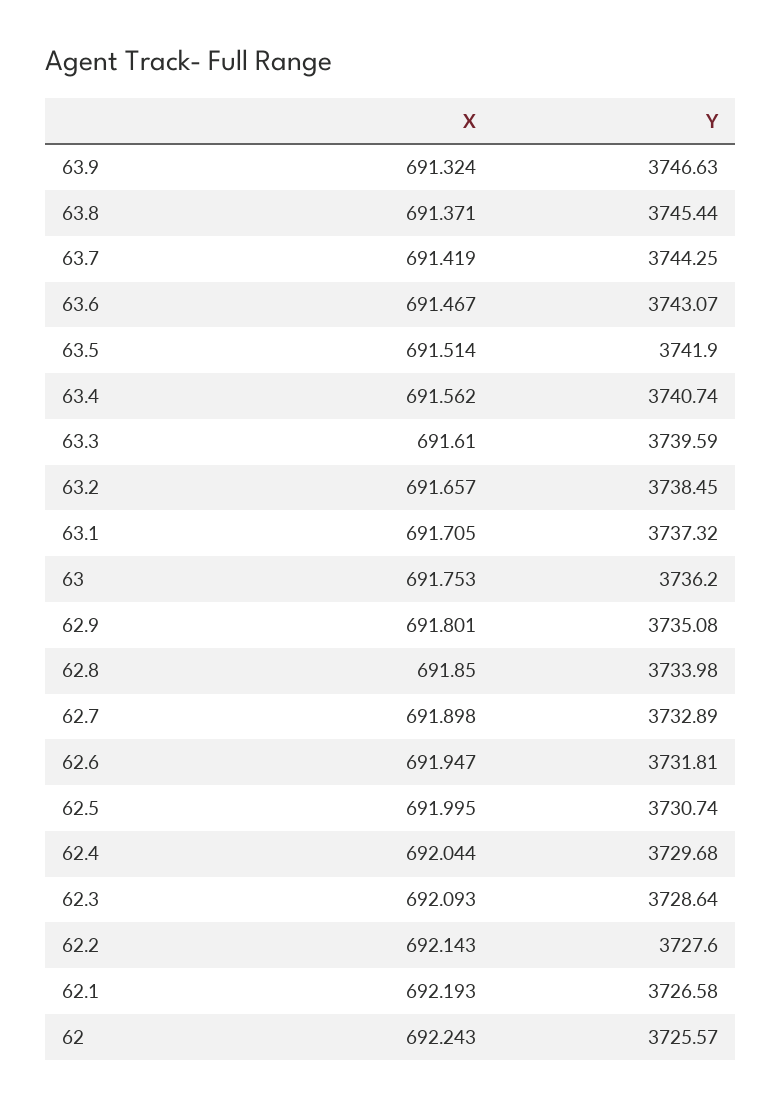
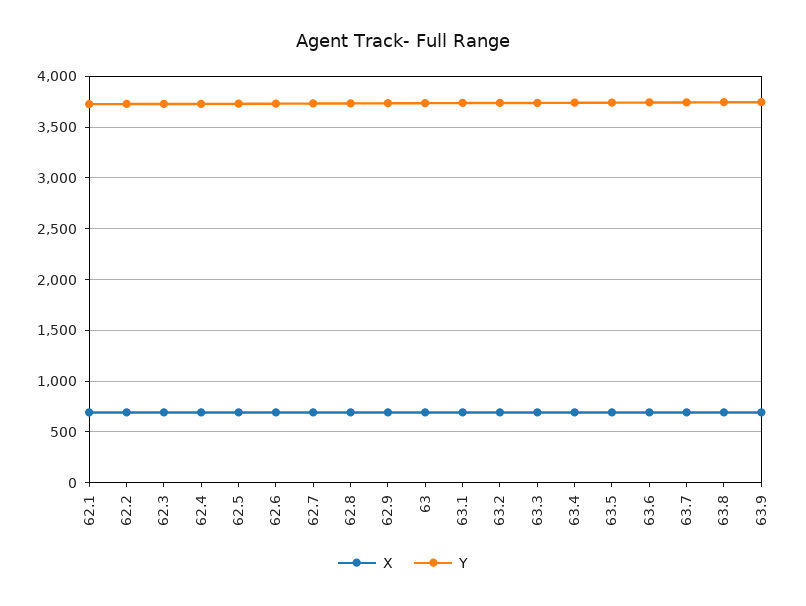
X, 62: 692.243 -> none
Y, 62: 3725.57 -> none

